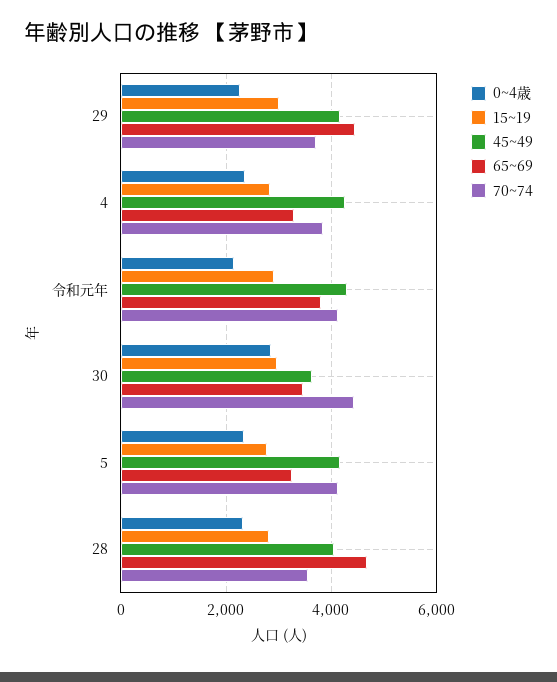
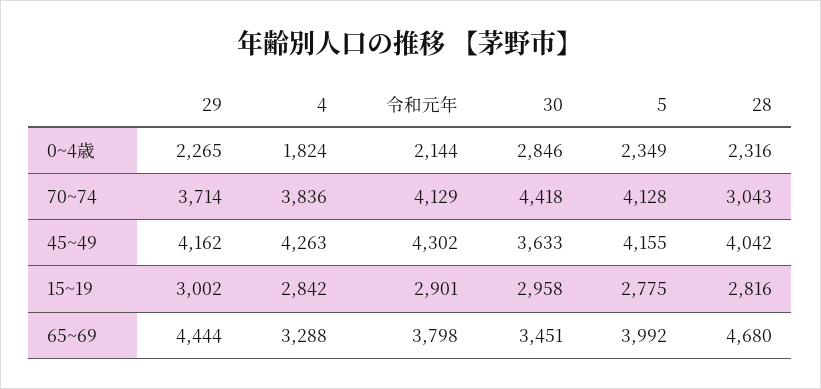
0~4歳, 4: 2400 -> 1824
65~69, 5: 3200 -> 3992
70~74, 28: 3600 -> 3043

